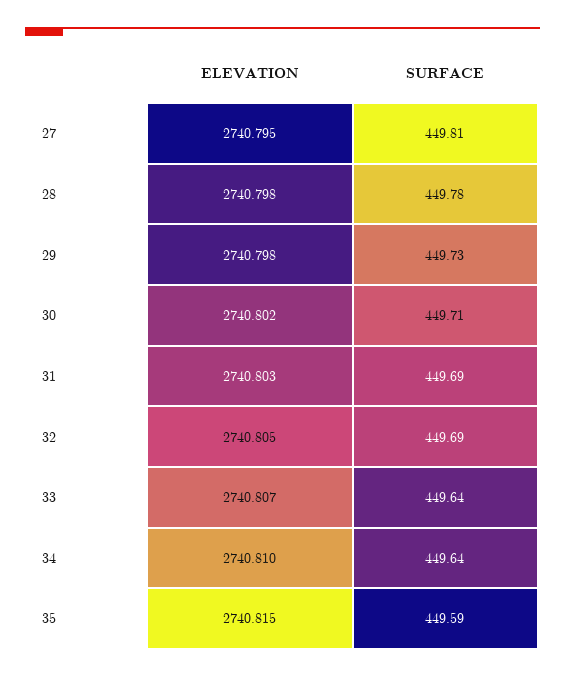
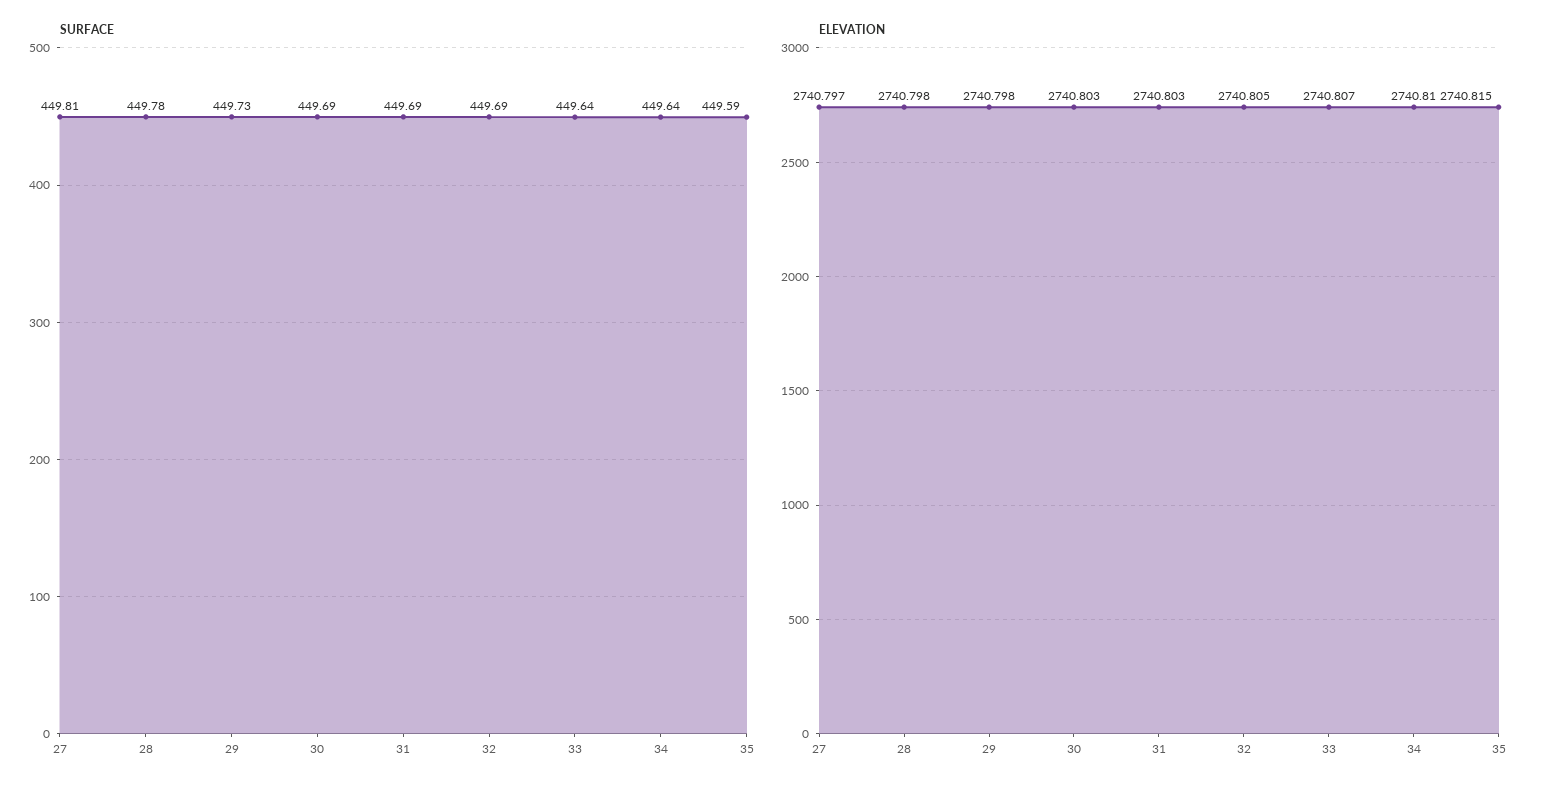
ELEVATION, 27: 2740.795 -> 2740.797
ELEVATION, 30: 2740.802 -> 2740.803
SURFACE, 30: 449.71 -> 449.69

